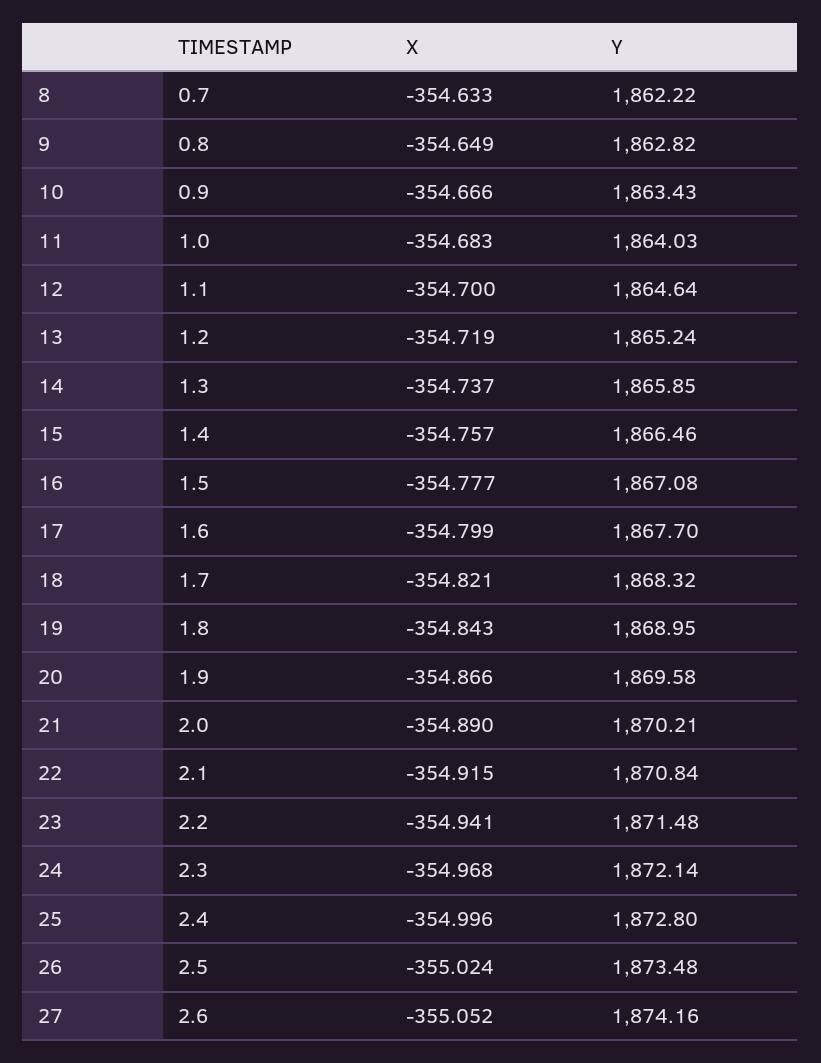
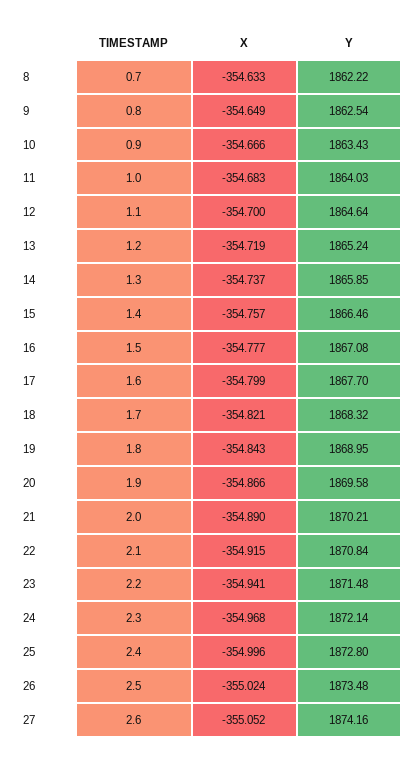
Y, 9: 1862.82 -> 1862.54

